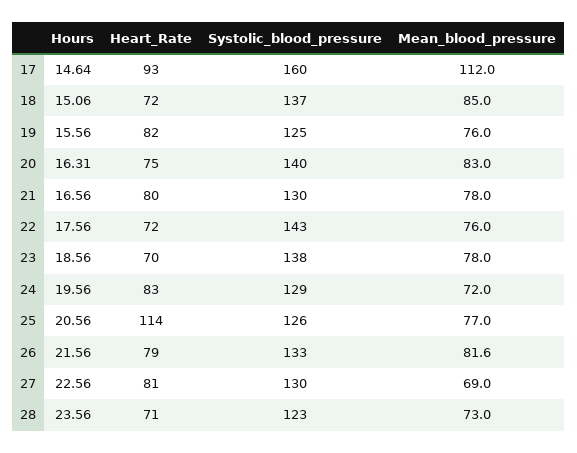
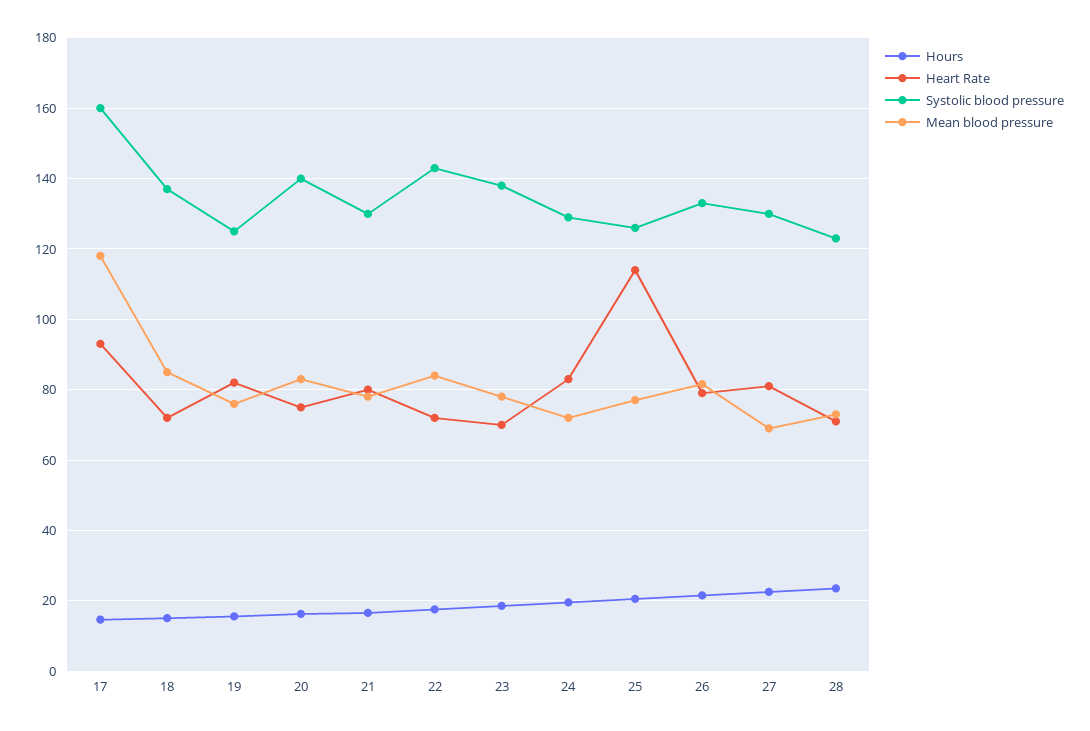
Mean_blood_pressure, 17: 112 -> 118
Mean_blood_pressure, 22: 76 -> 84

